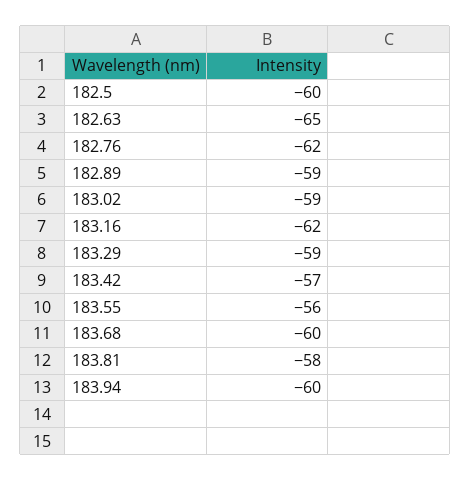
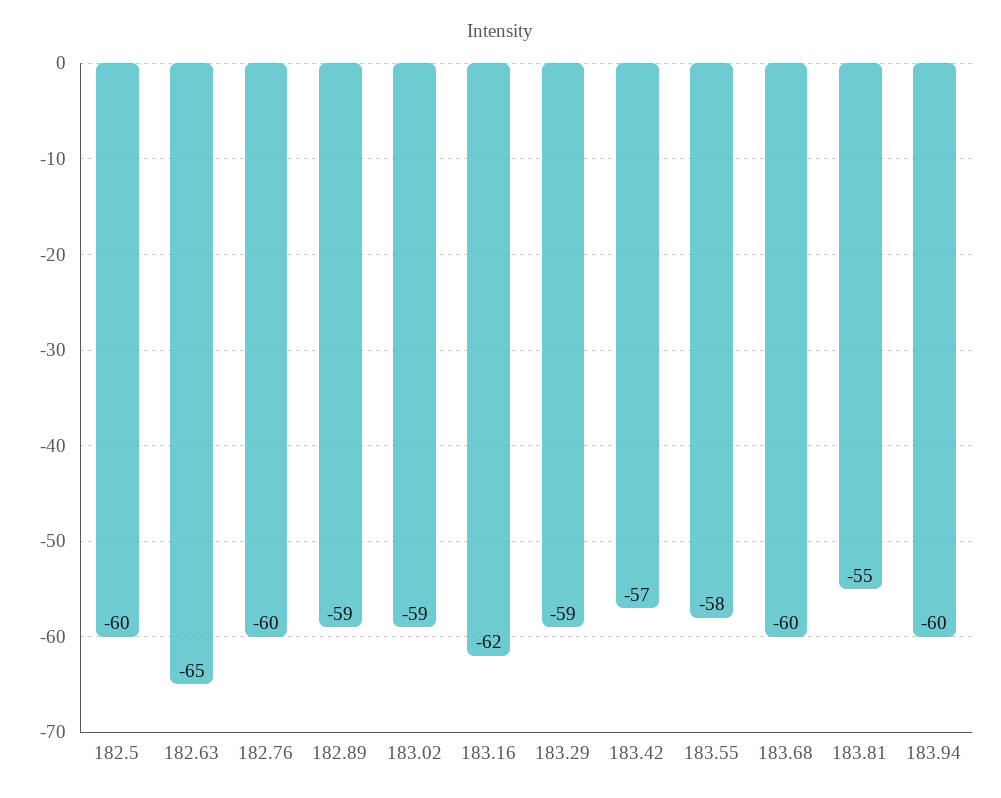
182.76: -62 -> -60
183.55: -56 -> -58
183.81: -58 -> -55

